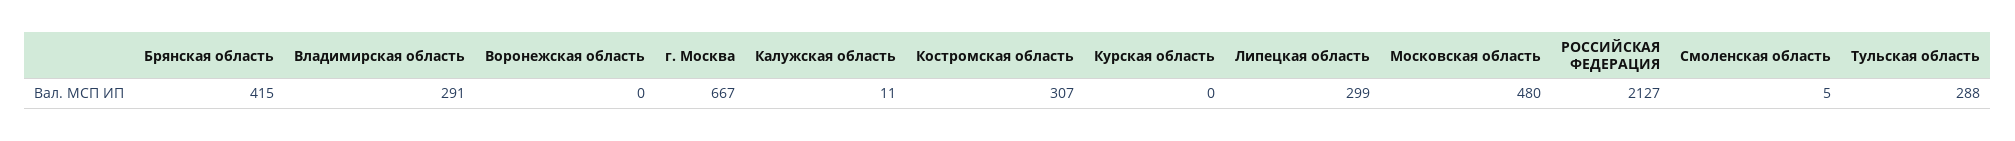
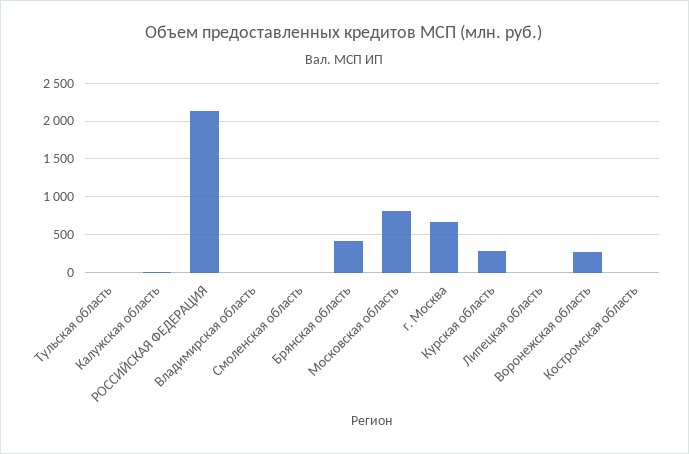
Владимирская область: 291 -> 0
Воронежская область: 0 -> 300
Костромская область: 307 -> 0
Курская область: 0 -> 300
Липецкая область: 299 -> 0
Московская область: 480 -> 800
Тульская область: 288 -> 0

